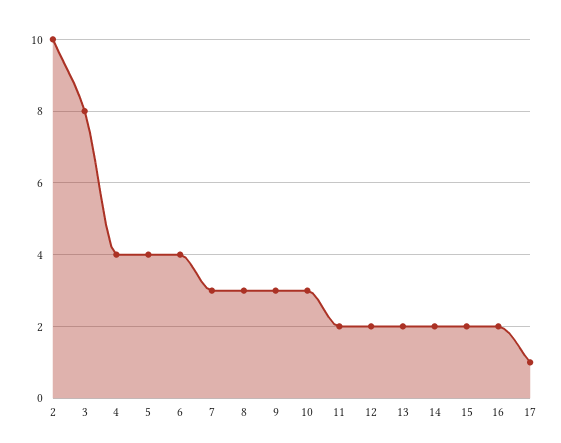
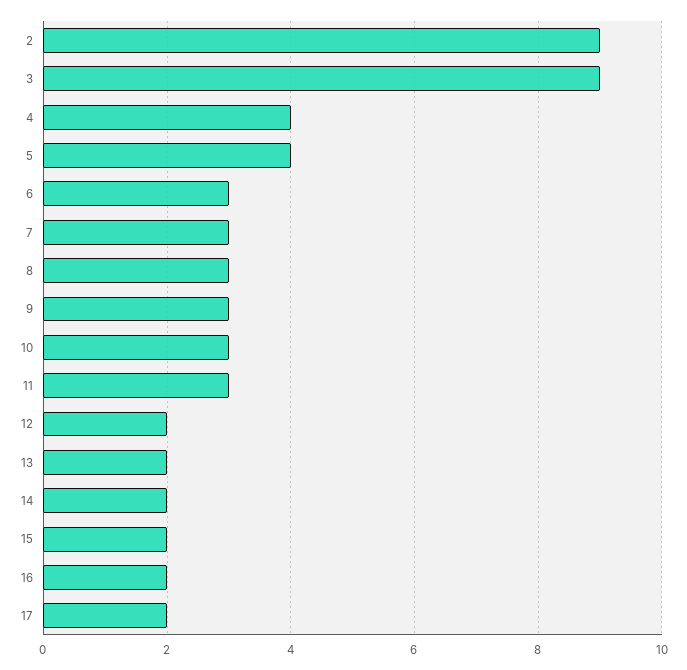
2: 10 -> 9
3: 8 -> 9
6: 4 -> 3
11: 2 -> 3
17: 1 -> 2

